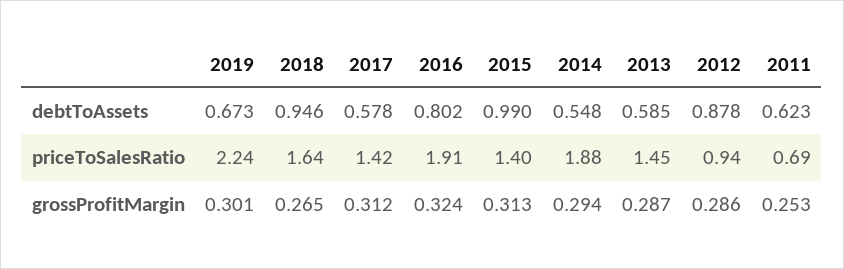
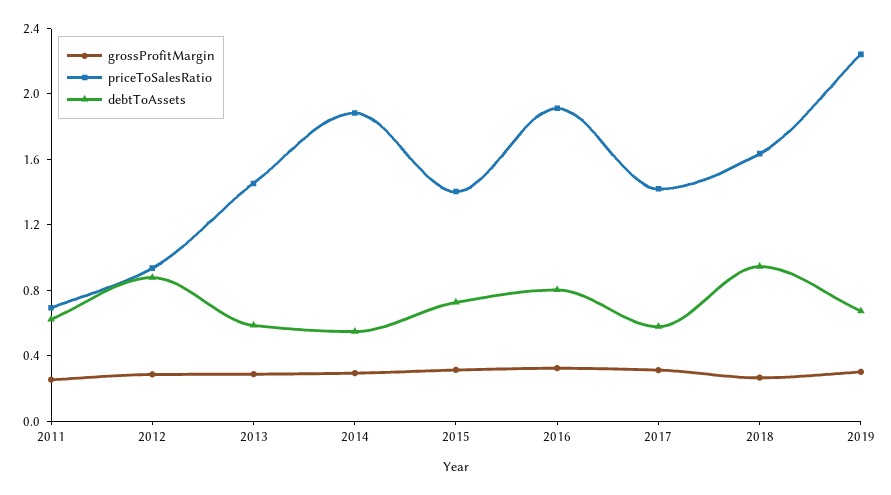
debtToAssets, 2015: 0.99 -> 0.7

